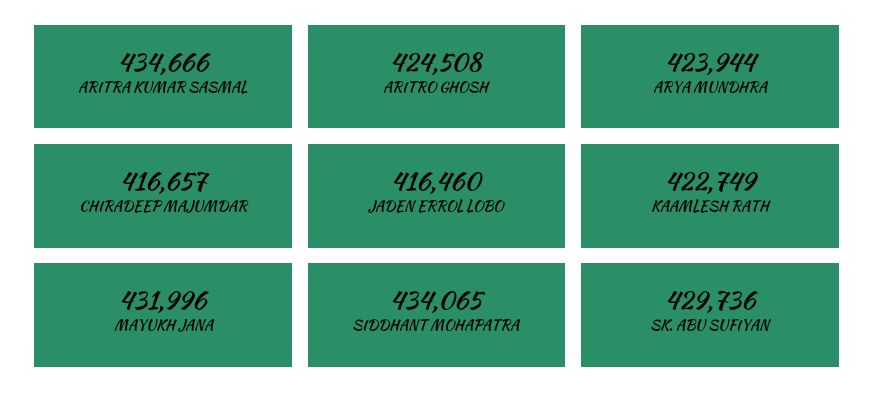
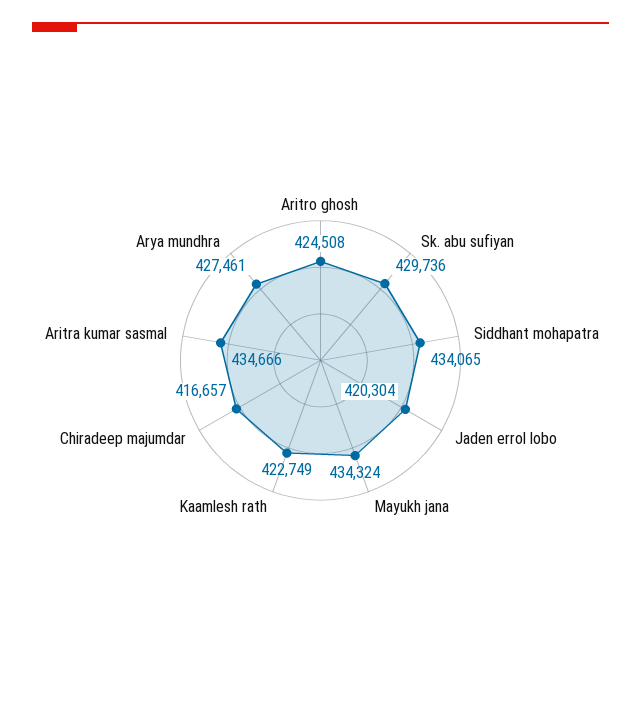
ARYA MUNDHRA: 423944 -> 427461
JADEN ERROL LOBO: 416460 -> 420304
MAYUKH JANA: 431996 -> 434324

